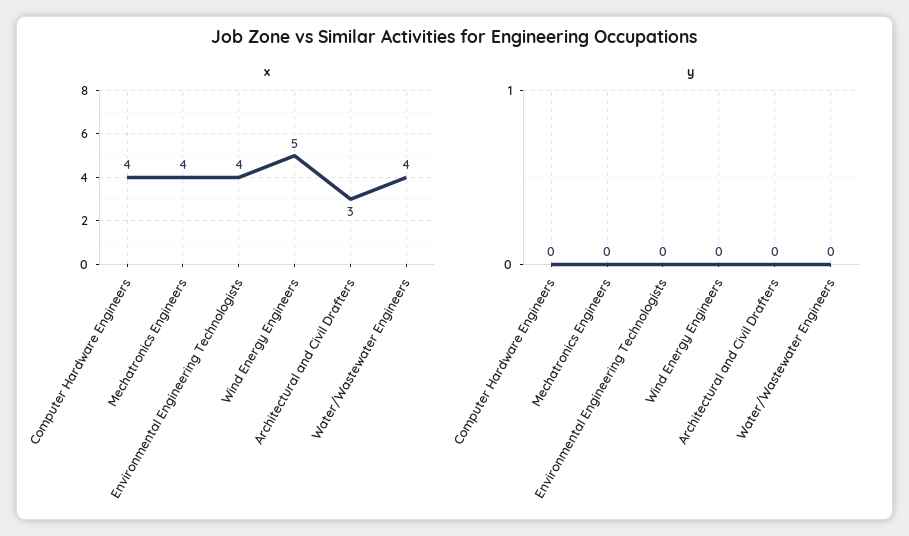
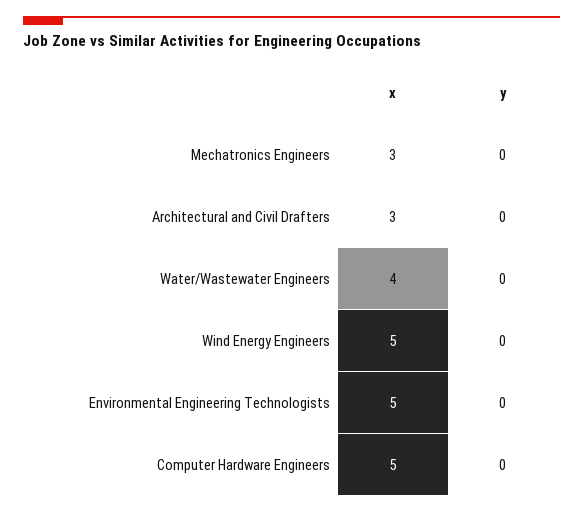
x, Computer Hardware Engineers: 4 -> 5
x, Mechatronics Engineers: 4 -> 3
x, Environmental Engineering Technologists: 4 -> 5

